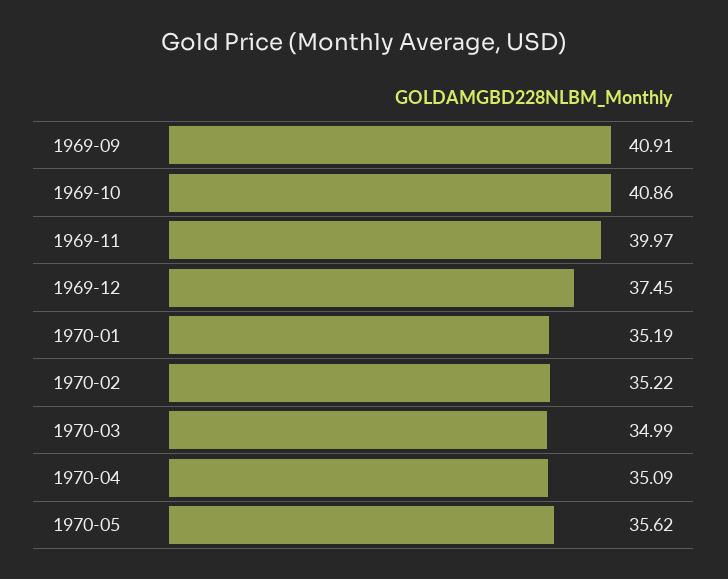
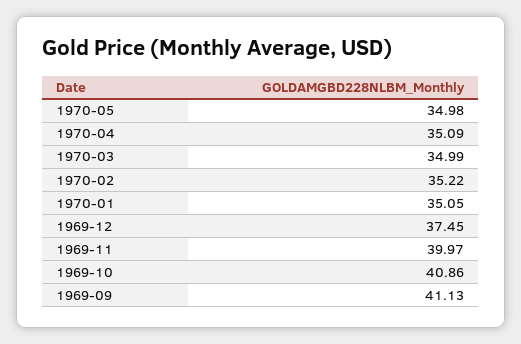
1969-09: 40.91 -> 41.13
1970-01: 35.19 -> 35.05
1970-05: 35.62 -> 34.98

